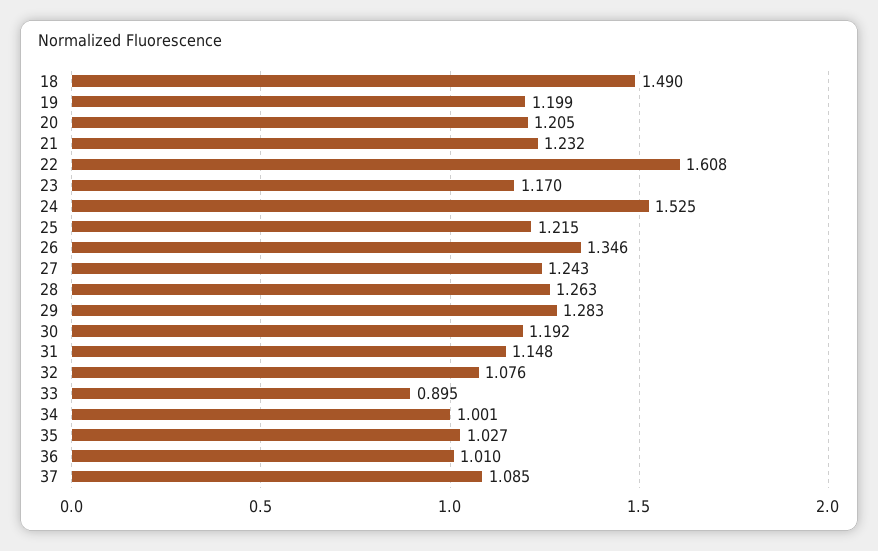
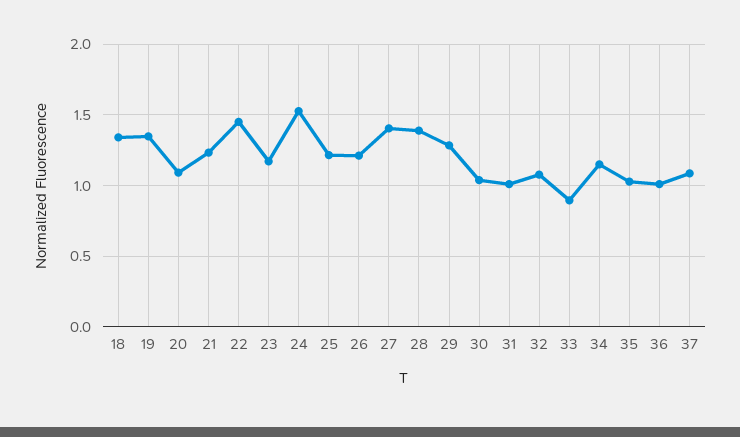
18: 1.49 -> 1.35
19: 1.199 -> 1.35
20: 1.205 -> 1.1
22: 1.608 -> 1.45
26: 1.346 -> 1.2
27: 1.243 -> 1.4
28: 1.263 -> 1.4
30: 1.192 -> 1.05
31: 1.148 -> 1
34: 1.001 -> 1.15

